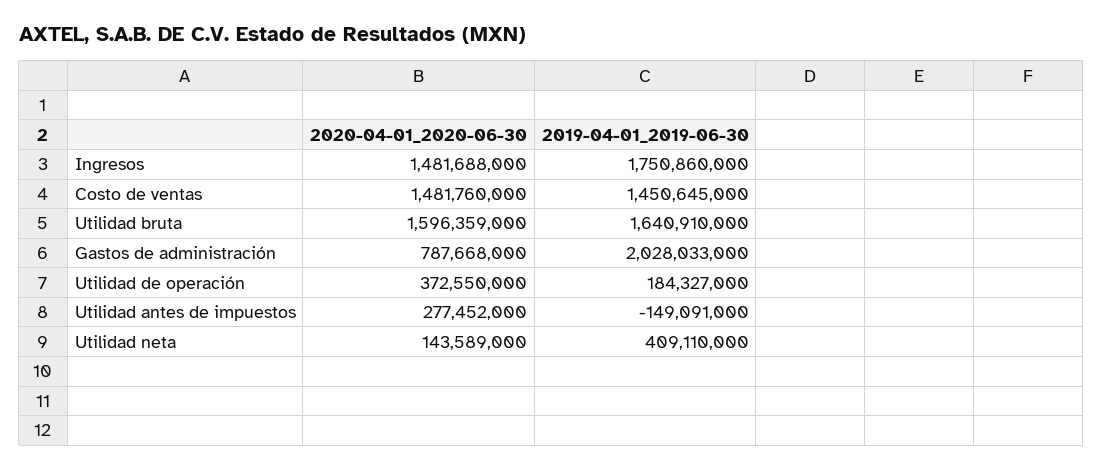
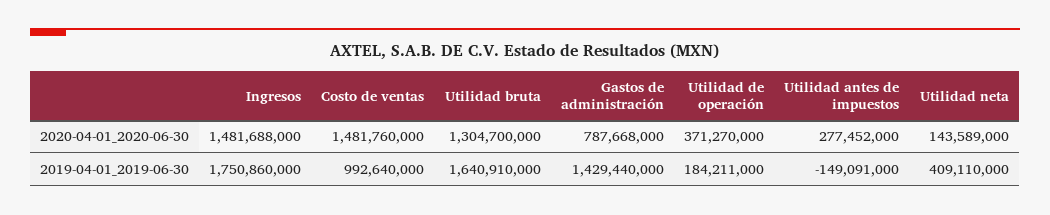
2019-04-01_2019-06-30, Costo de ventas: 1450645000 -> 992640000
2020-04-01_2020-06-30, Utilidad bruta: 1596359000 -> 1304700000
2019-04-01_2019-06-30, Gastos de administración: 2028033000 -> 1429440000
2020-04-01_2020-06-30, Utilidad de operación: 372550000 -> 371270000
2019-04-01_2019-06-30, Utilidad de operación: 184327000 -> 184211000

